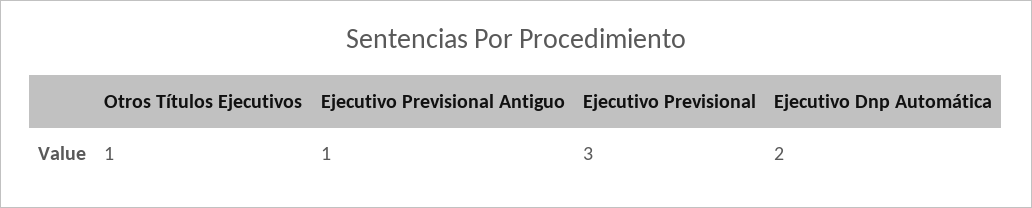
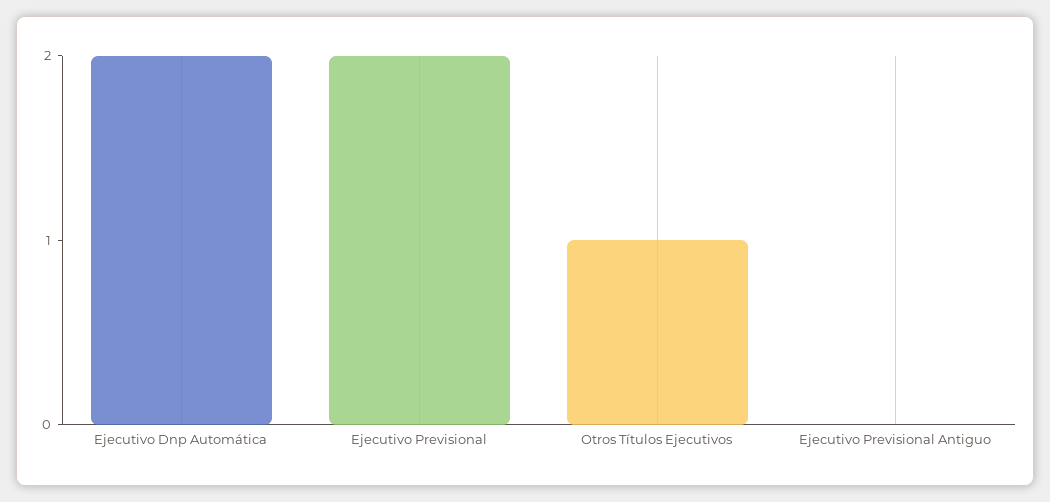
Ejecutivo Previsional Antiguo: 1 -> 0
Ejecutivo Previsional: 3 -> 2

